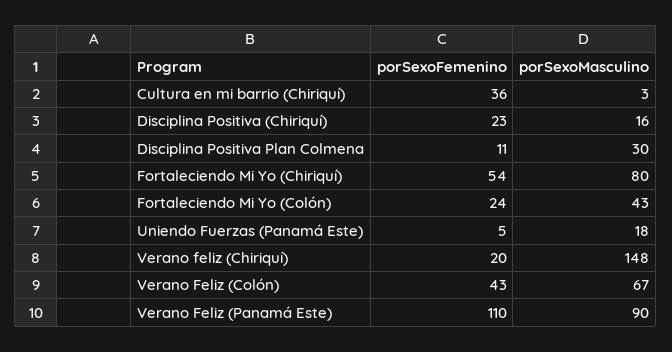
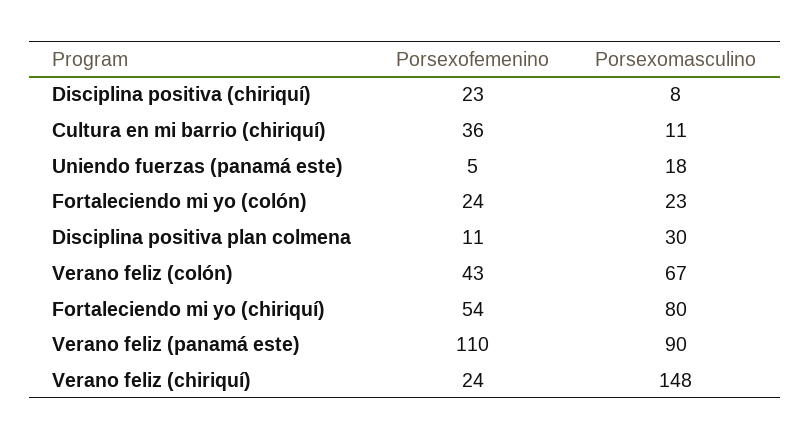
porSexoMasculino, Cultura en mi barrio (Chiriquí): 3 -> 11
porSexoMasculino, Disciplina Positiva (Chiriquí): 16 -> 8
porSexoMasculino, Fortaleciendo Mi Yo (Colón): 43 -> 23
porSexoFemenino, Verano feliz (Chiriquí): 20 -> 24

